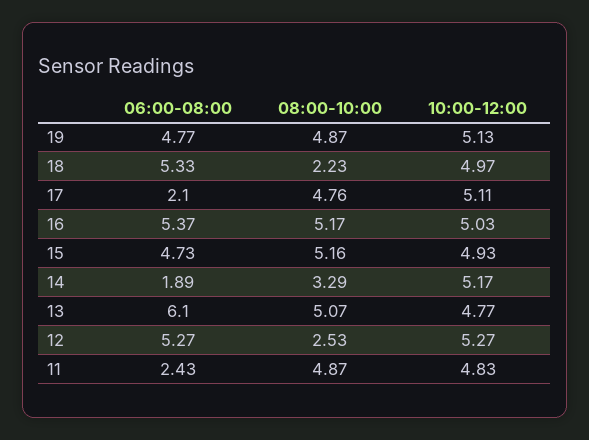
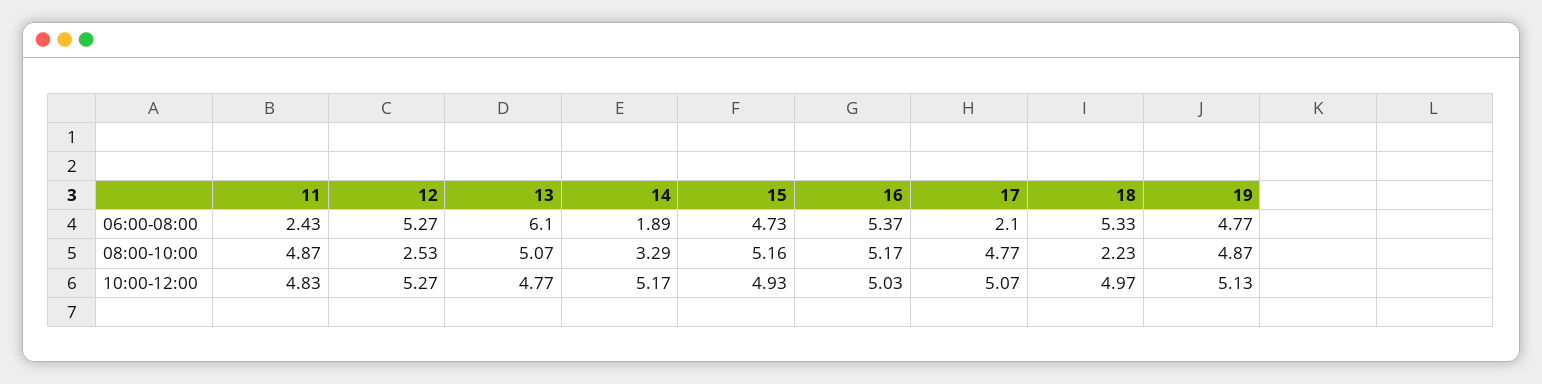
08:00-10:00, 17: 4.76 -> 4.77
10:00-12:00, 17: 5.11 -> 5.07

